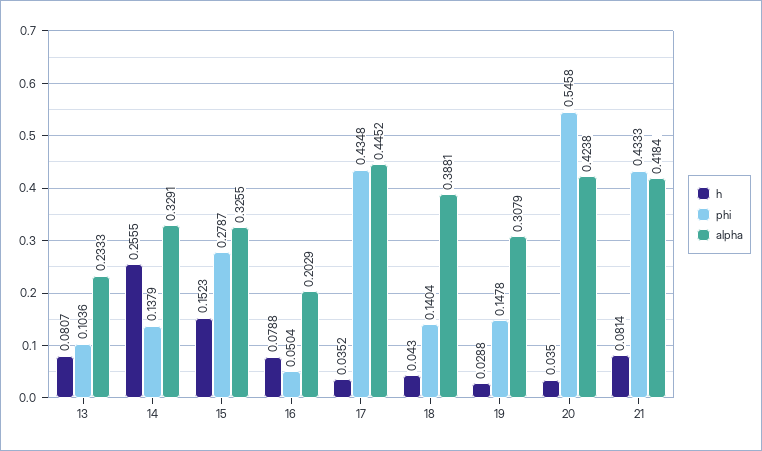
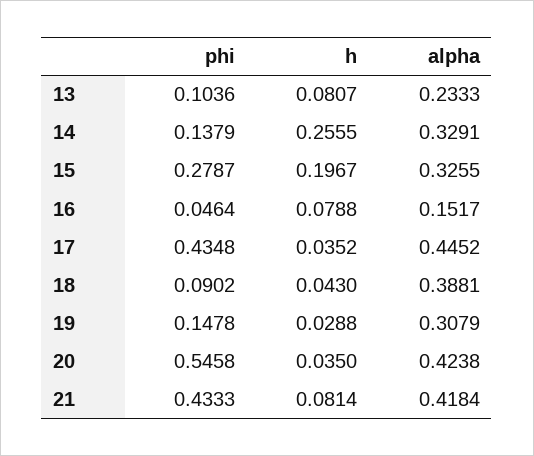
h, 15: 0.1523 -> 0.1967
phi, 16: 0.0504 -> 0.0464
alpha, 16: 0.2029 -> 0.1517
phi, 18: 0.1404 -> 0.0902

